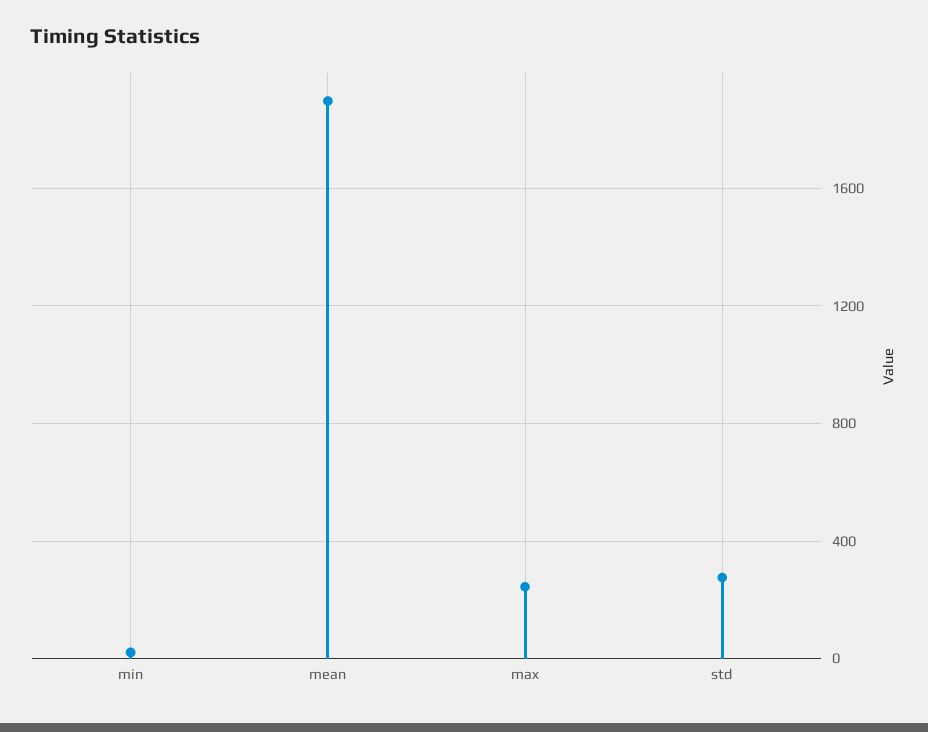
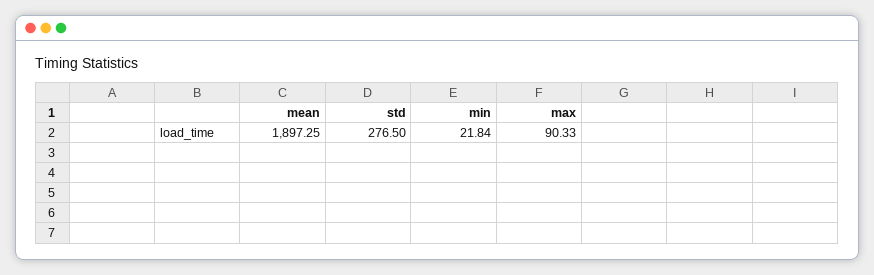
max: 250 -> 90.33

